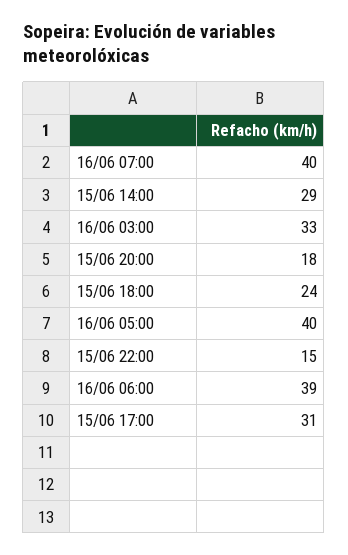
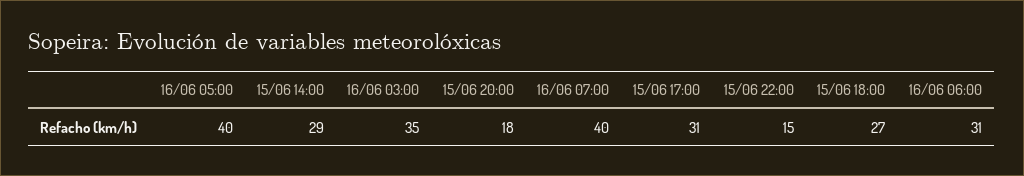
16/06 03:00: 33 -> 35
15/06 18:00: 24 -> 27
16/06 06:00: 39 -> 31

